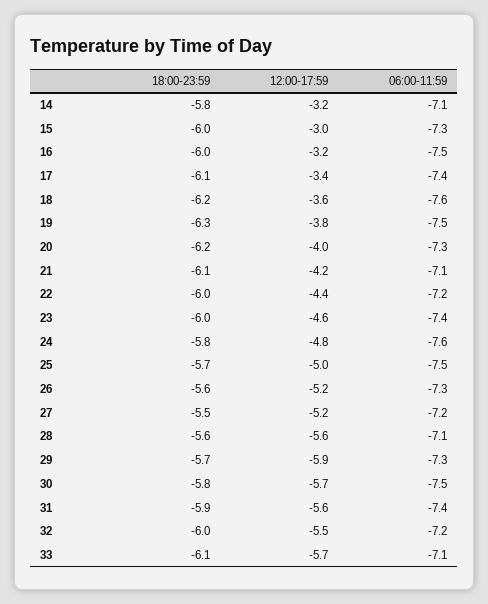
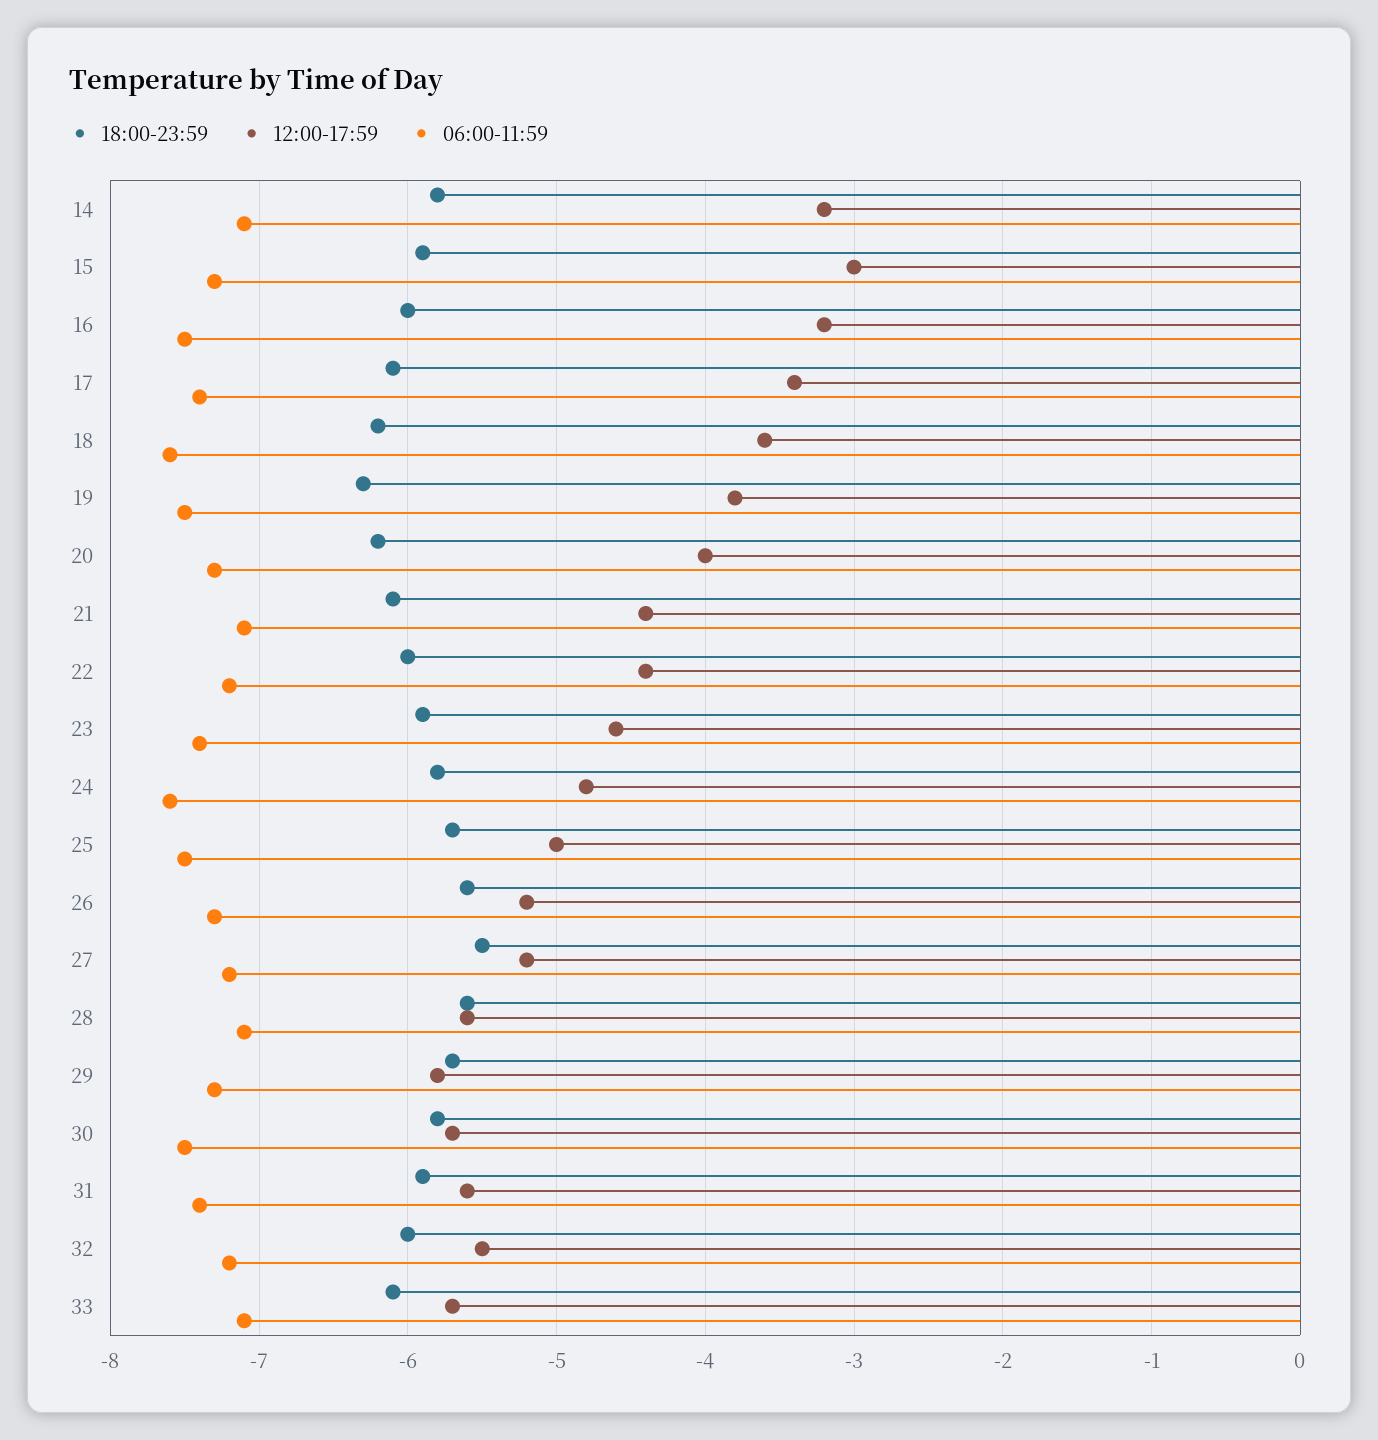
18:00-23:59, 15: -6 -> -5.9
12:00-17:59, 21: -4.2 -> -4.4
18:00-23:59, 23: -6 -> -5.9
12:00-17:59, 29: -5.9 -> -5.8

